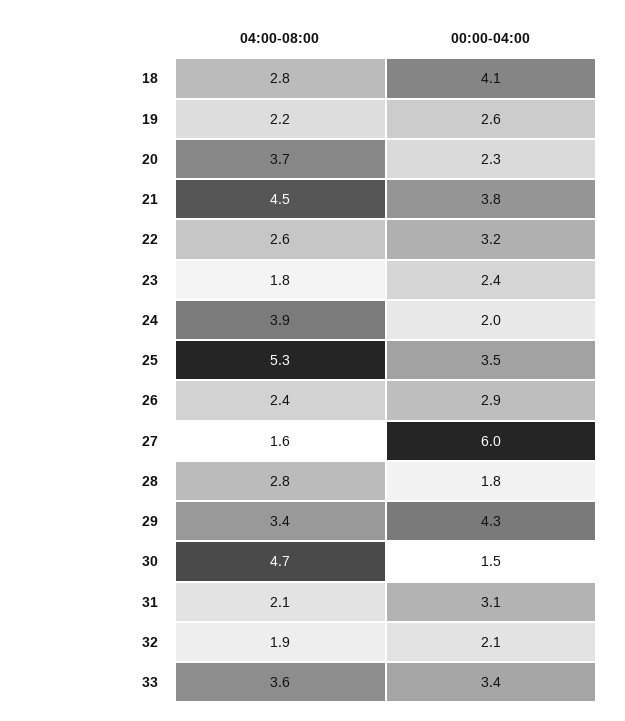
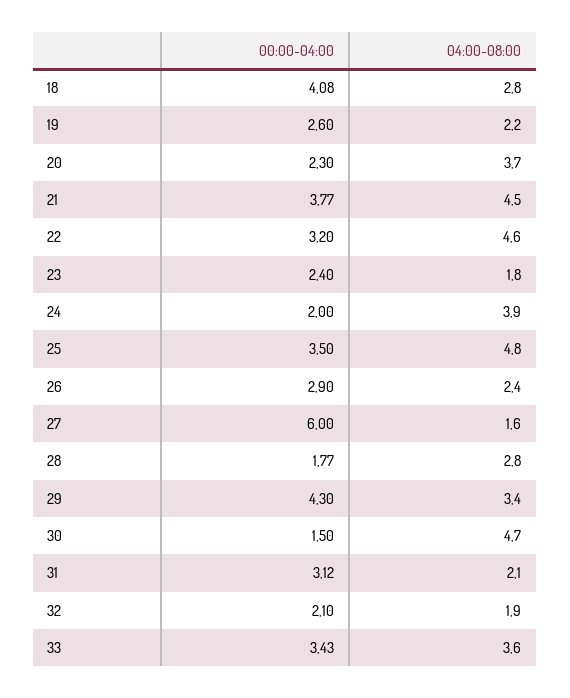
04:00-08:00, 22: 2.6 -> 4.6
04:00-08:00, 25: 5.3 -> 4.8

